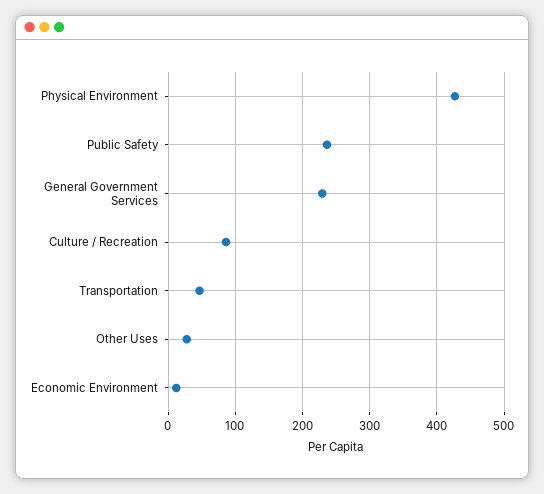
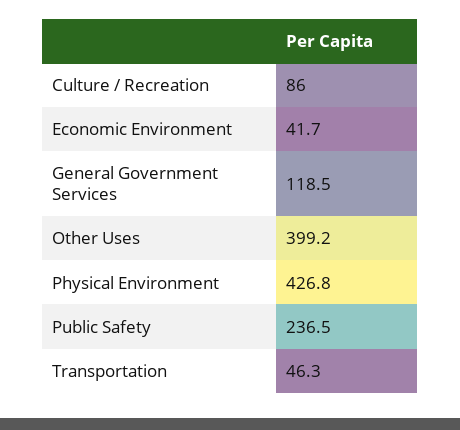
General Government Services: 230 -> 118.5
Other Uses: 30 -> 399.2
Economic Environment: 10 -> 41.7

